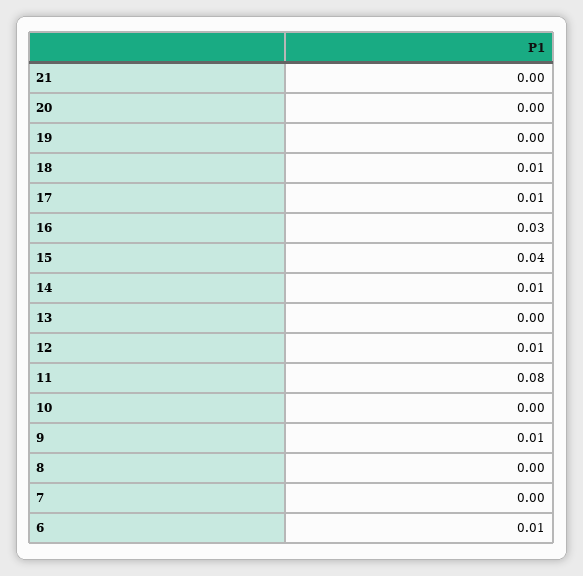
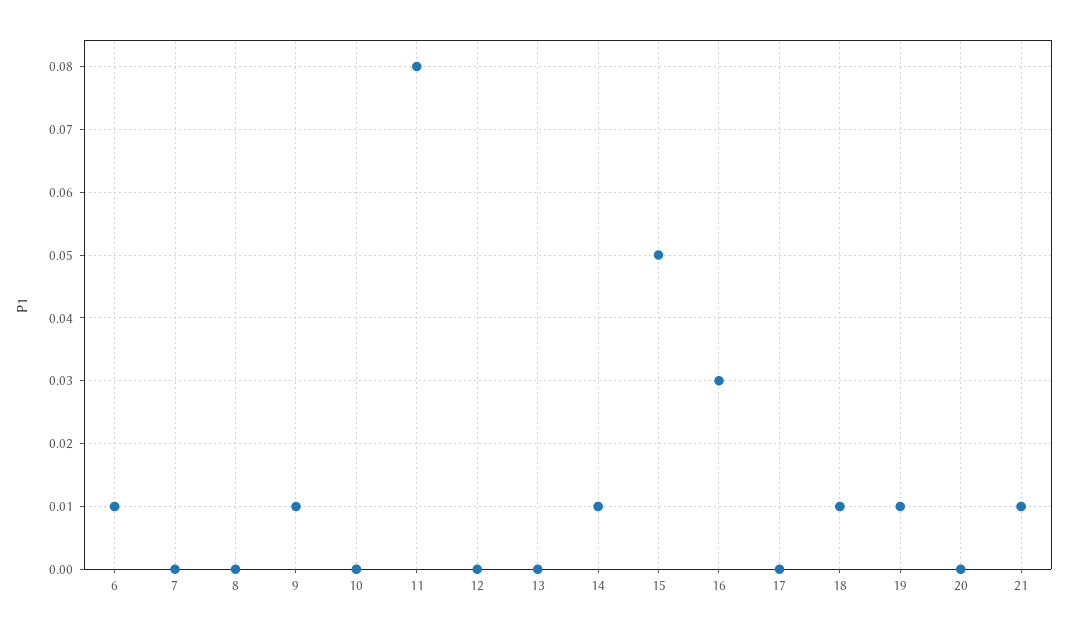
21: 0 -> 0.01
19: 0 -> 0.01
17: 0.01 -> 0
15: 0.04 -> 0.05
12: 0.01 -> 0

